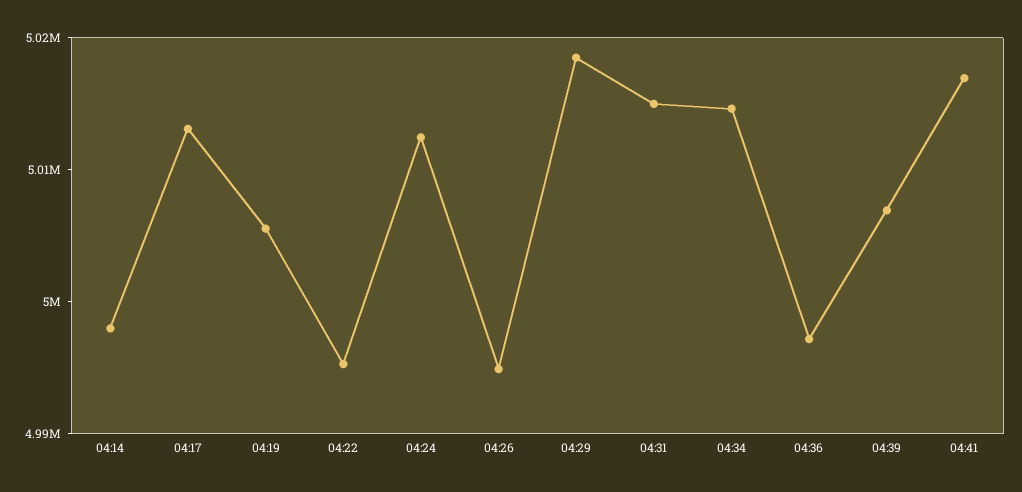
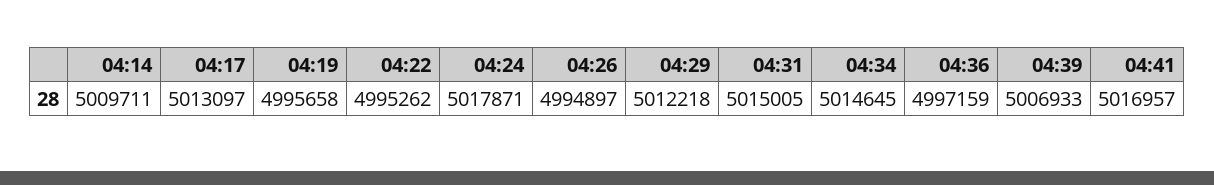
04:14: 4998000 -> 5009711
04:19: 5006000 -> 4995658
04:24: 5012000 -> 5017871
04:29: 5018000 -> 5012218

